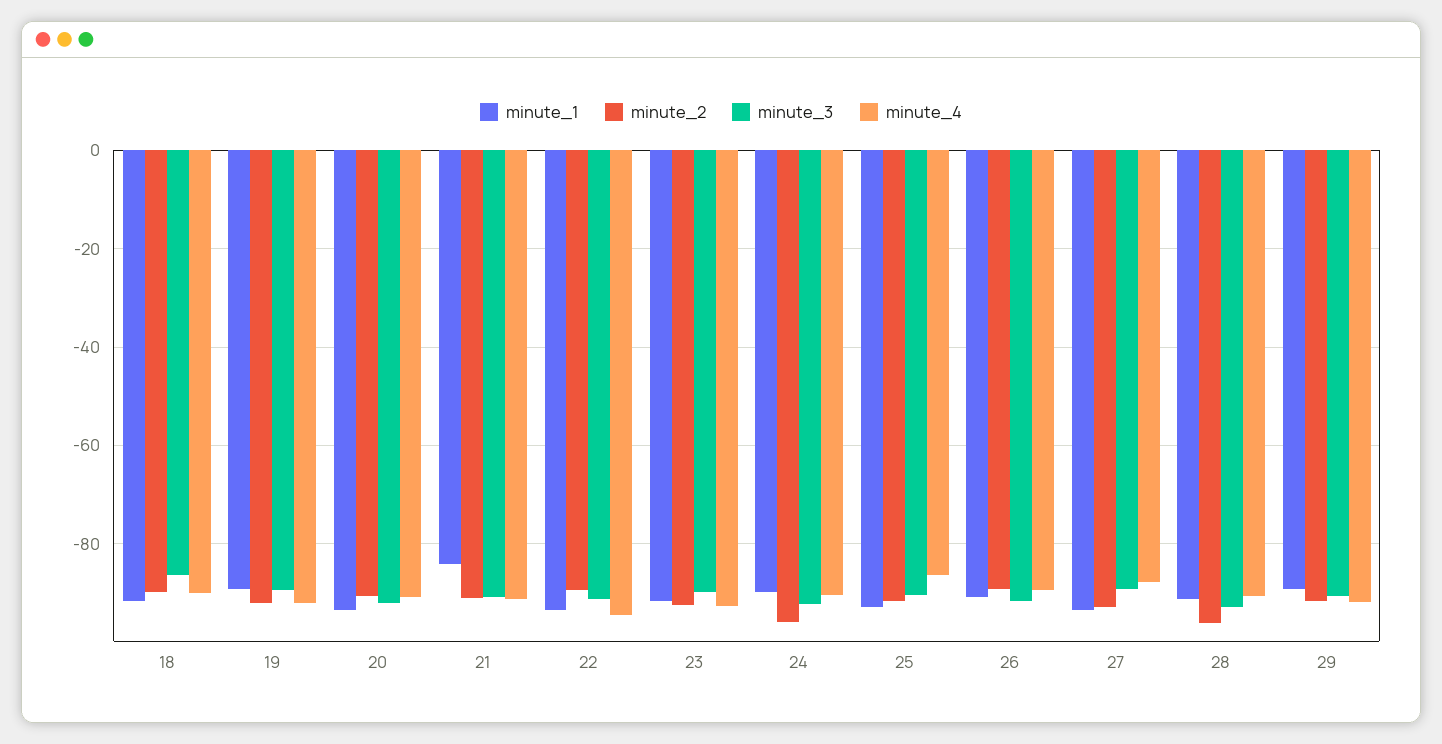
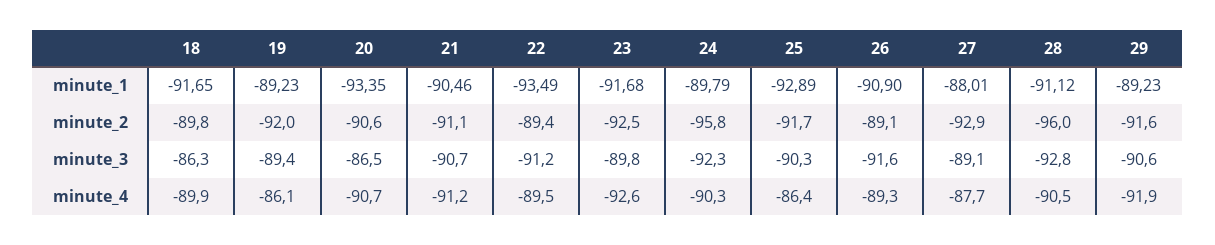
minute_4, 19: -92 -> -86.1
minute_3, 20: -92 -> -86.5
minute_1, 21: -84 -> -90.46
minute_4, 22: -94 -> -89.5
minute_1, 27: -94 -> -88.01

